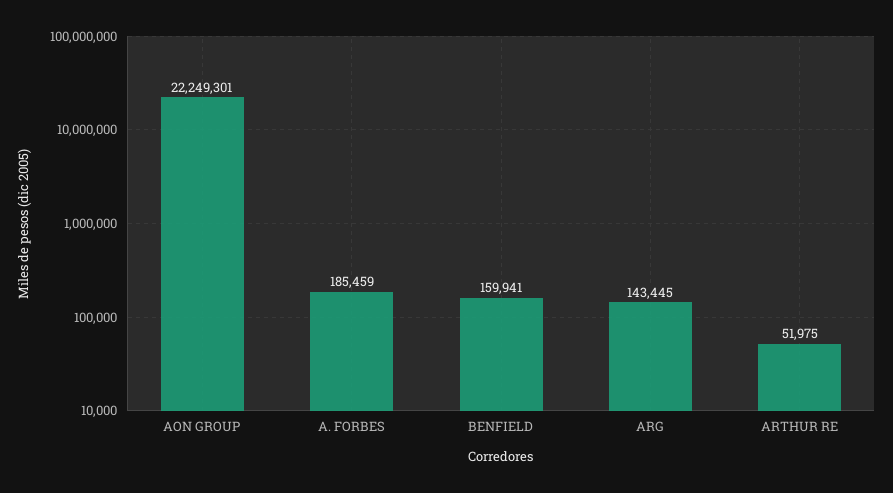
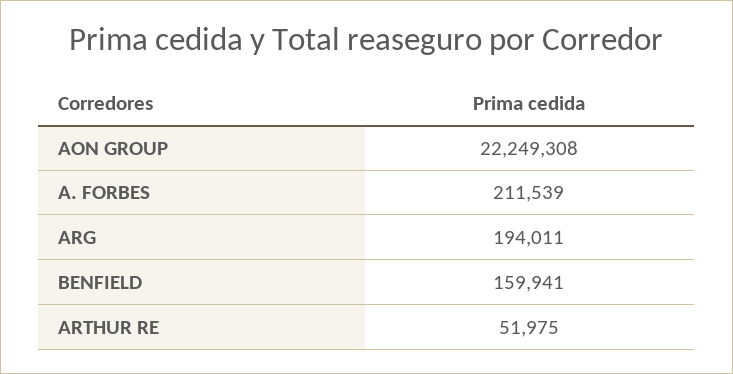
AON GROUP: 22249301 -> 22249308
A. FORBES: 185459 -> 211539
ARG: 143445 -> 194011

